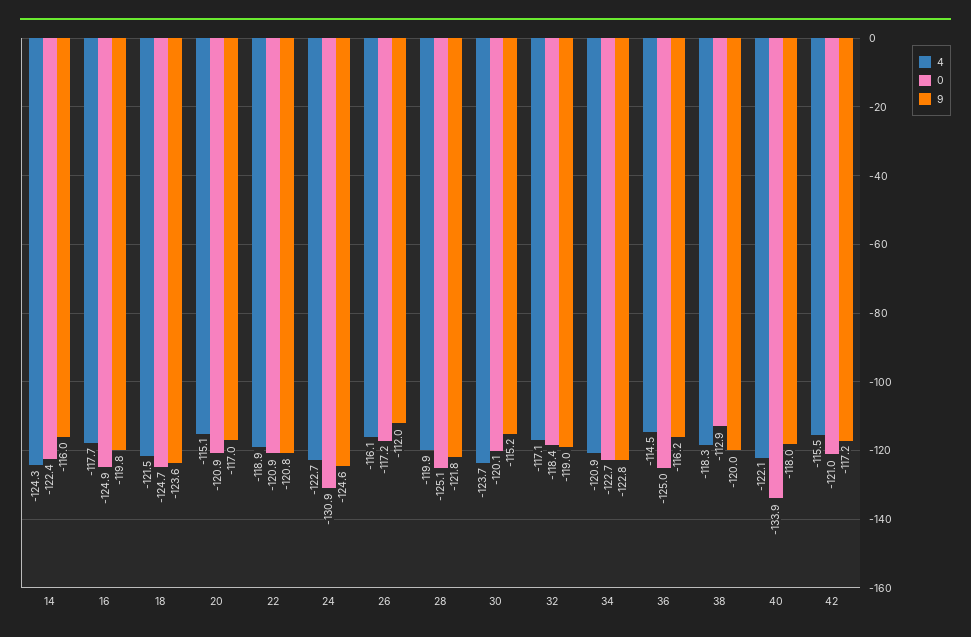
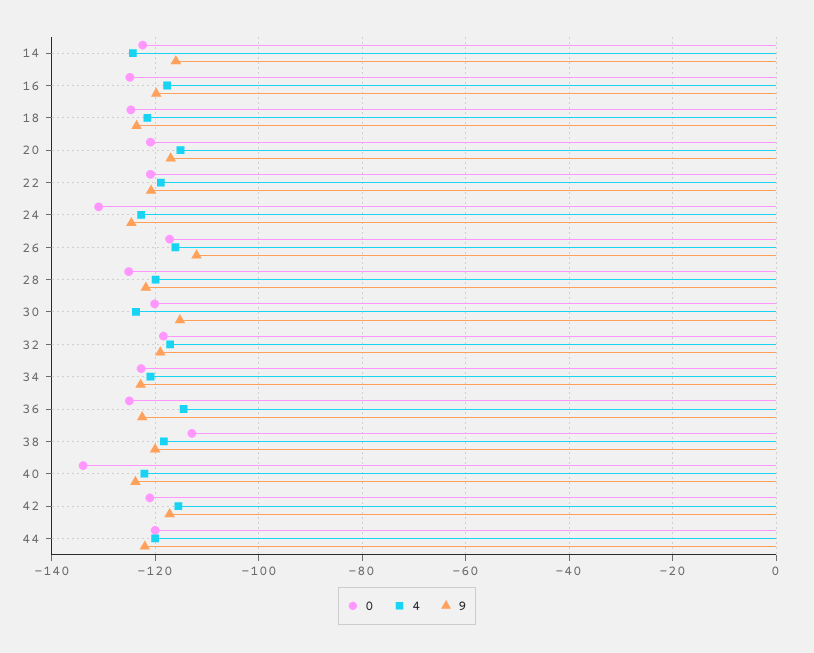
9, 36: -116.2 -> -122
9, 40: -118 -> -124
0, 44: none -> -120
4, 44: none -> -120
9, 44: none -> -122

